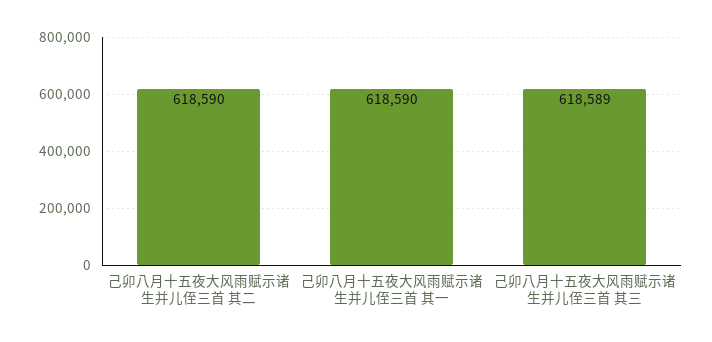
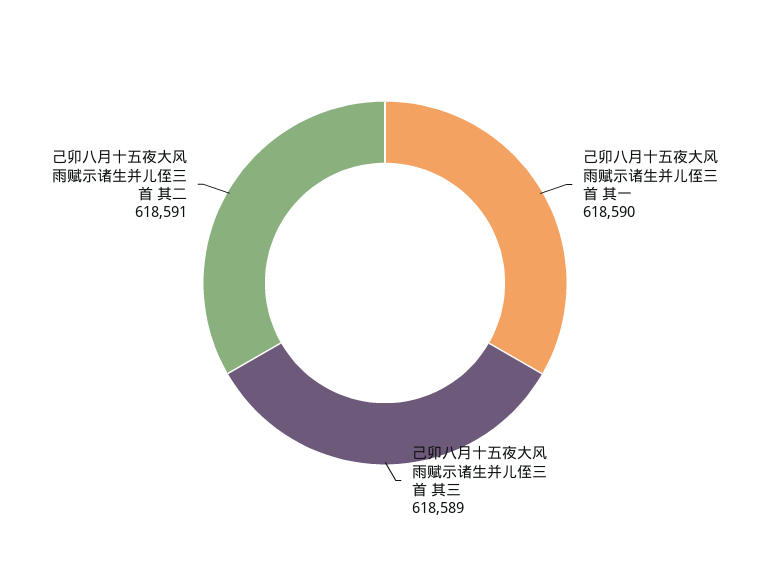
己卯八月十五夜大风雨赋示诸生并儿侄三首 其二: 618590 -> 618591

